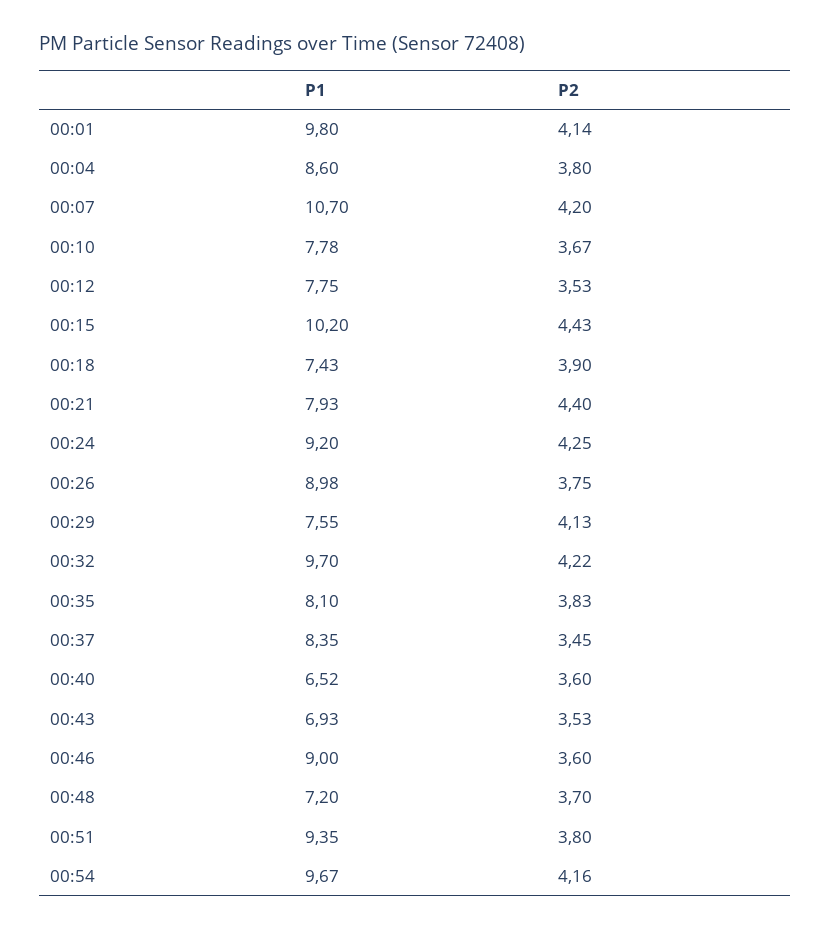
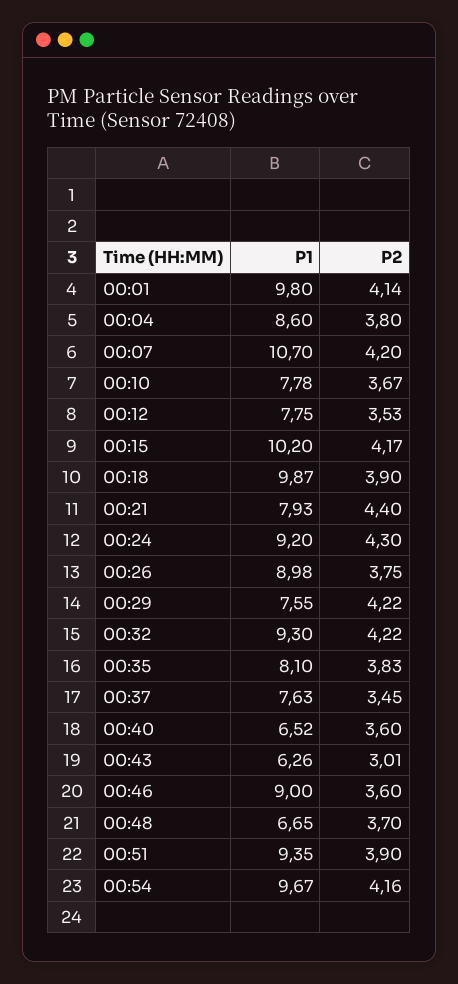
P2, 00:15: 4.43 -> 4.17
P1, 00:18: 7.43 -> 9.87
P2, 00:24: 4.25 -> 4.3
P2, 00:29: 4.13 -> 4.22
P1, 00:32: 9.7 -> 9.3
P1, 00:37: 8.35 -> 7.63
P1, 00:43: 6.93 -> 6.26
P2, 00:43: 3.53 -> 3.01
P1, 00:48: 7.2 -> 6.65
P2, 00:51: 3.8 -> 3.9

